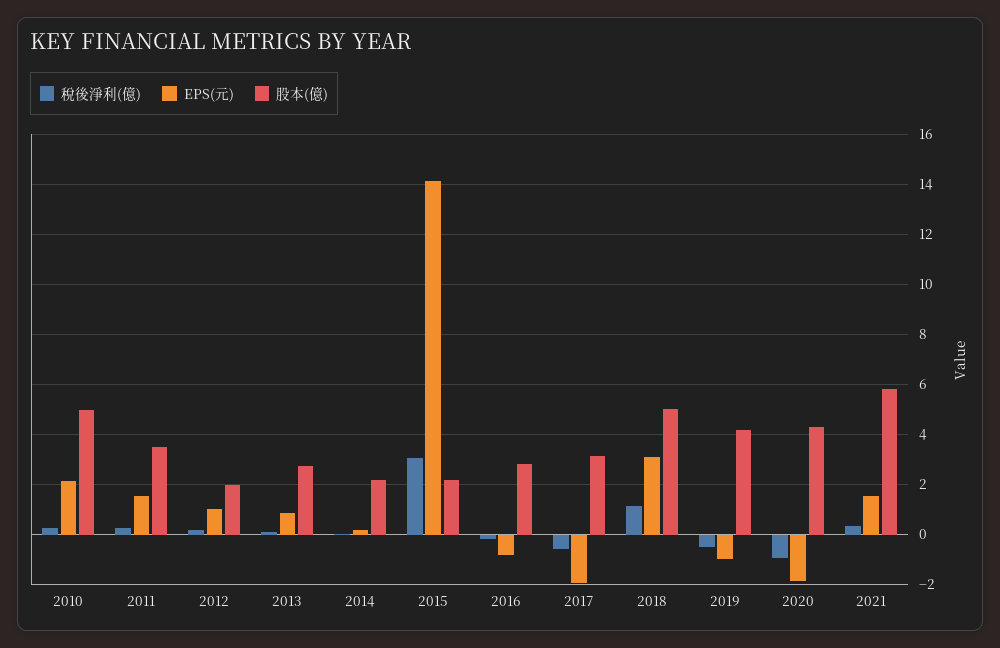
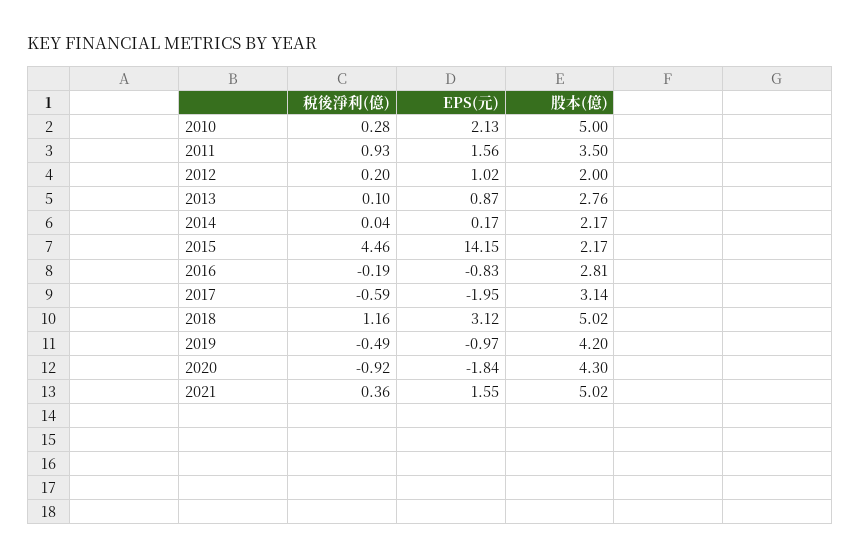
稅後淨利(億), 2011: 0.25 -> 0.93
稅後淨利(億), 2015: 3 -> 4.46
股本(億), 2021: 5.75 -> 5.02

